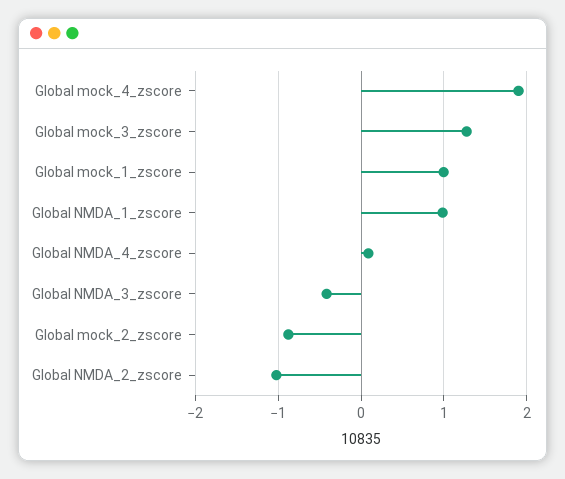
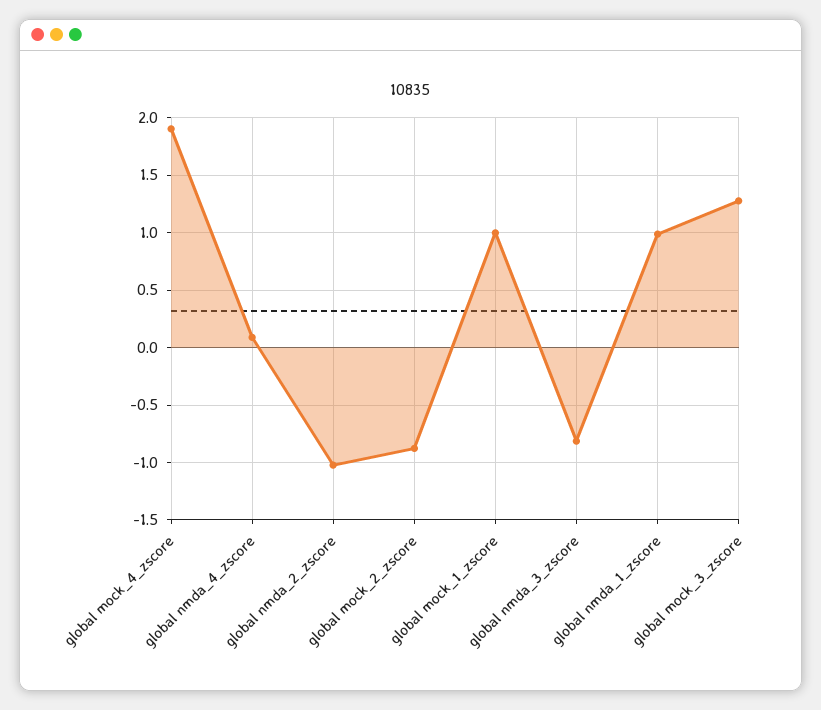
Global NMDA_3_zscore: -0.4 -> -0.8

